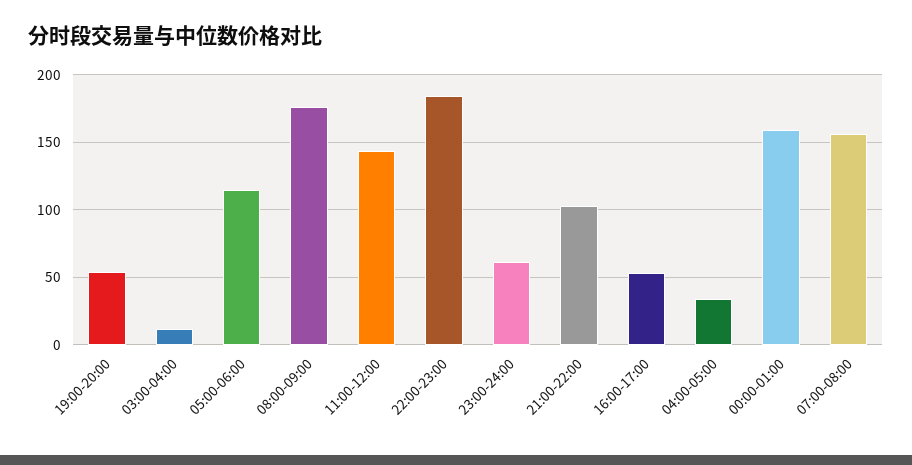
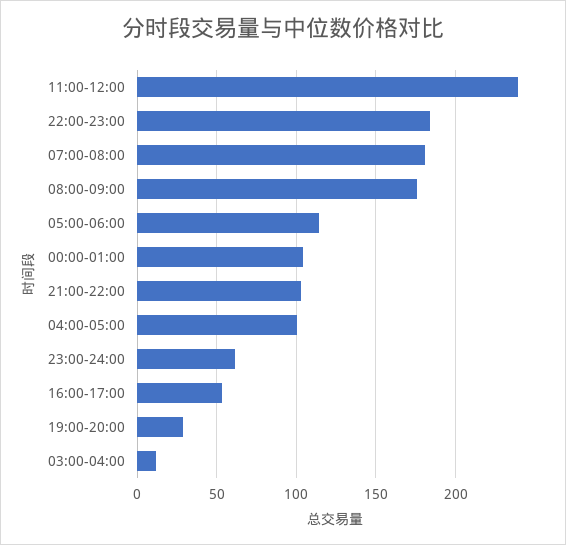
19:00-20:00: 55 -> 30
11:00-12:00: 145 -> 240
04:00-05:00: 35 -> 100
00:00-01:00: 160 -> 105
07:00-08:00: 155 -> 180

